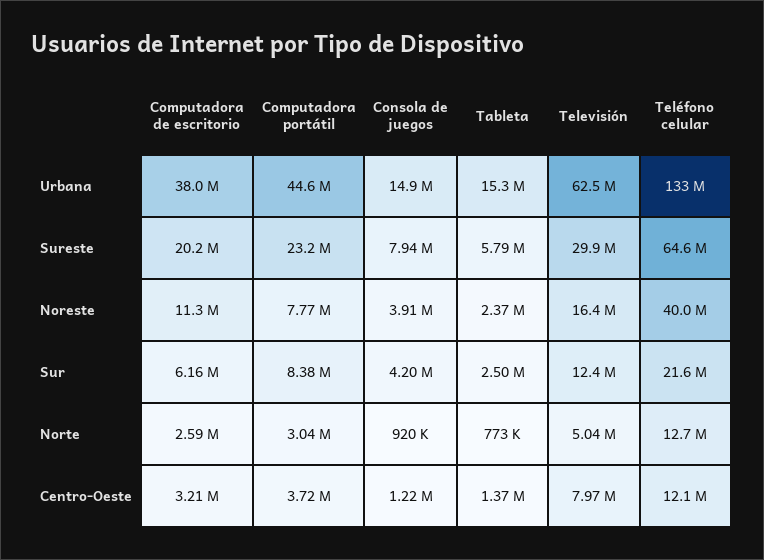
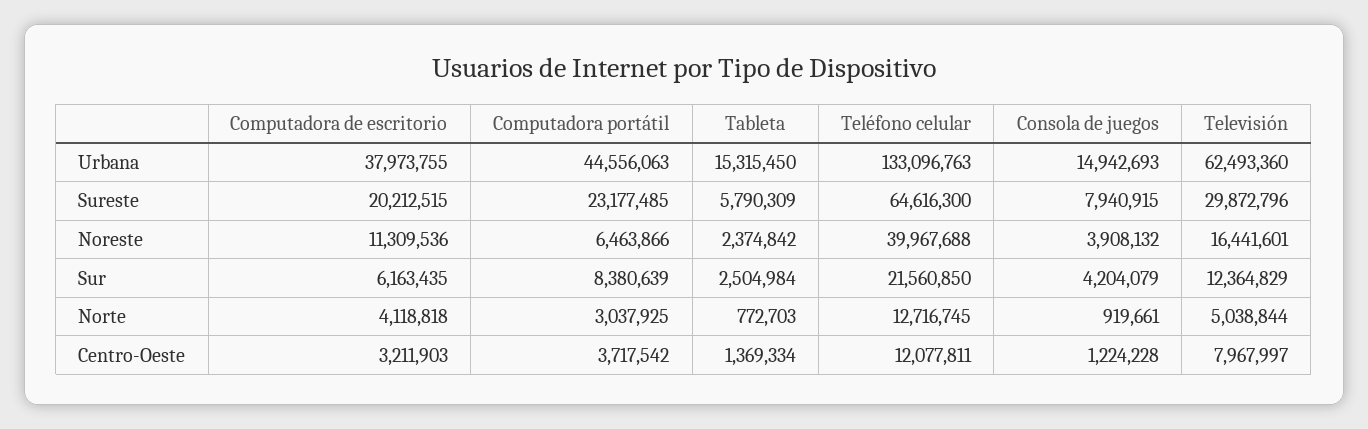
Computadora portátil, Noreste: 7770000 -> 6463866
Computadora de escritorio, Norte: 2590000 -> 4118818

